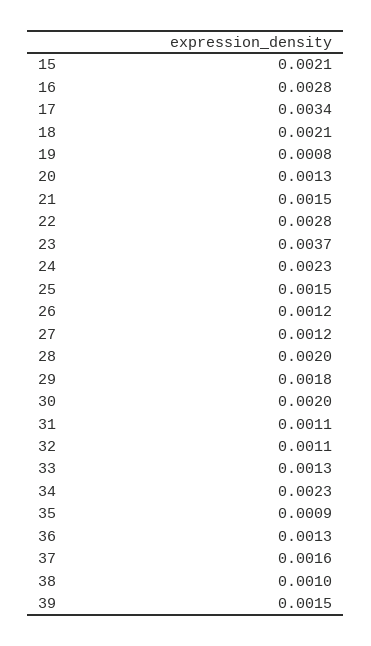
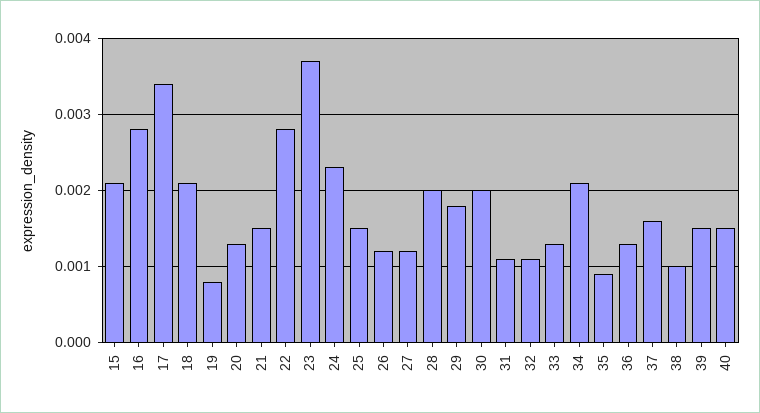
34: 0.0023 -> 0.0021
40: none -> 0.0015

